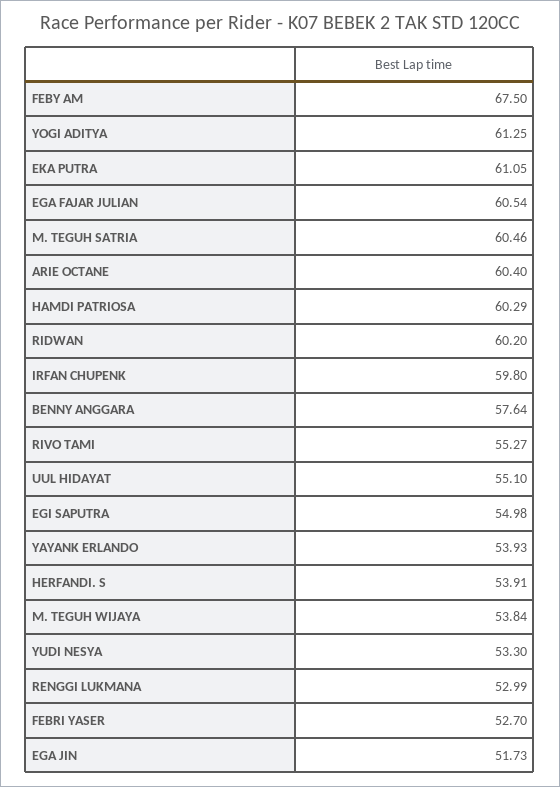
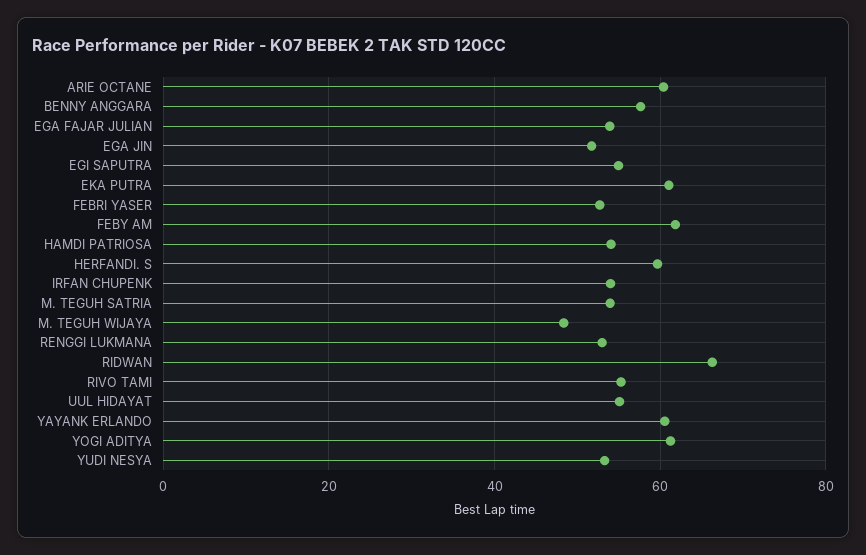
FEBY AM: 67.5 -> 62
EGA FAJAR JULIAN: 60.54 -> 54
M. TEGUH SATRIA: 60.46 -> 54
HAMDI PATRIOSA: 60.29 -> 54
RIDWAN: 60.2 -> 66
IRFAN CHUPENK: 59.8 -> 54
YAYANK ERLANDO: 53.93 -> 60
HERFANDI. S: 53.91 -> 60
M. TEGUH WIJAYA: 53.84 -> 48

